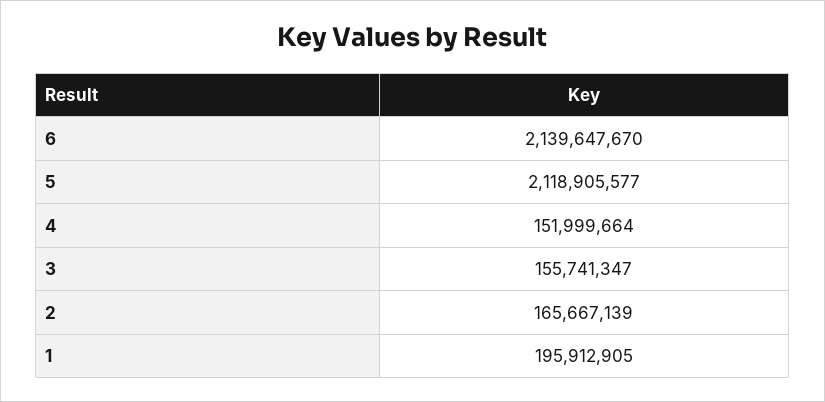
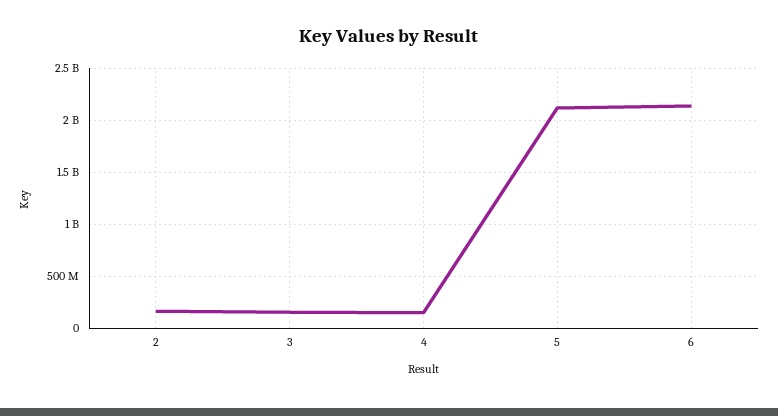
1: 195912905 -> none

